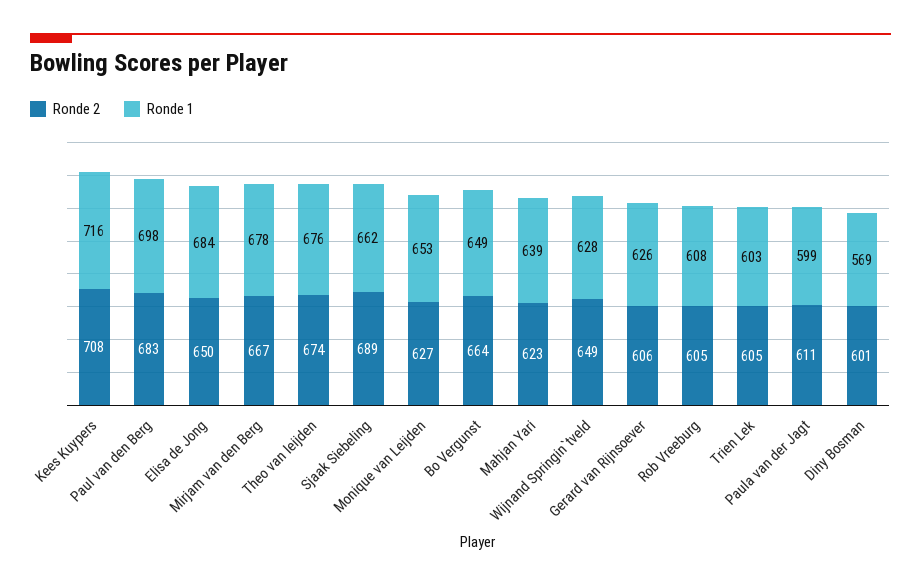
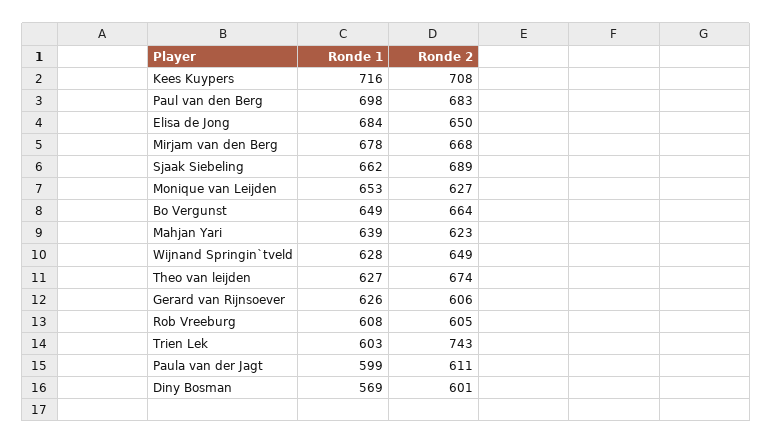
Ronde 2, Mirjam van den Berg: 667 -> 668
Ronde 1, Theo van leijden: 676 -> 627
Ronde 2, Trien Lek: 605 -> 743

